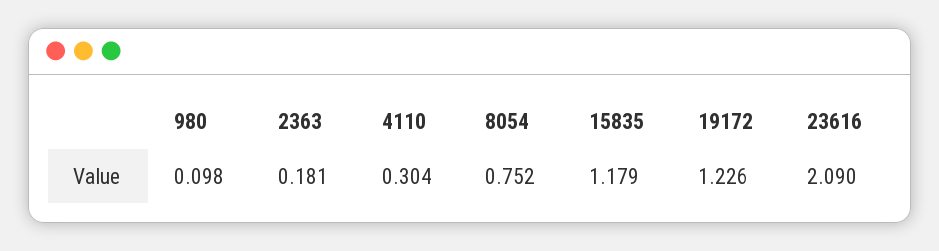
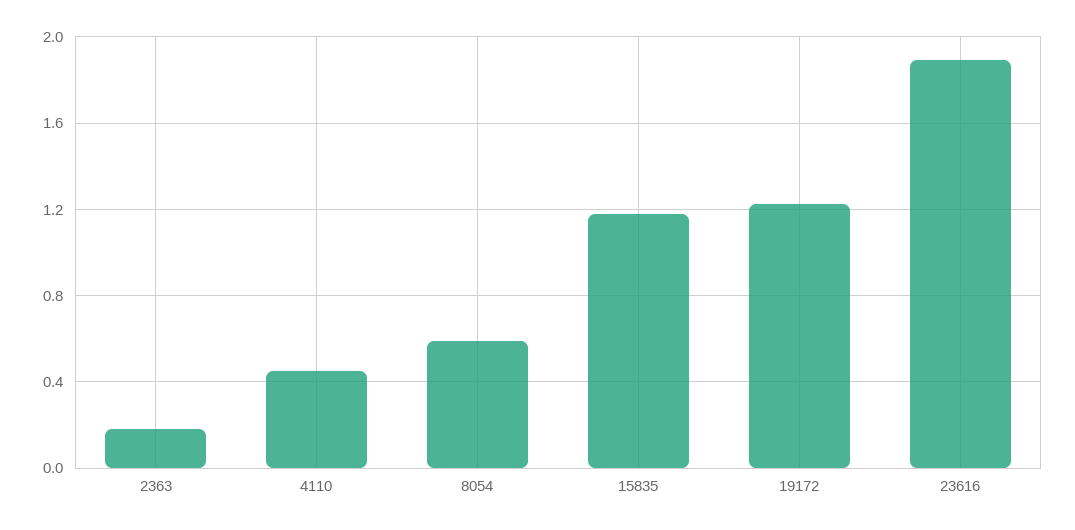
980: 0.098 -> none
4110: 0.304 -> 0.45
8054: 0.752 -> 0.6
23616: 2.09 -> 1.9

